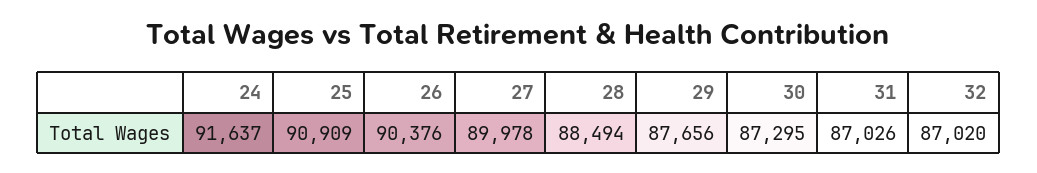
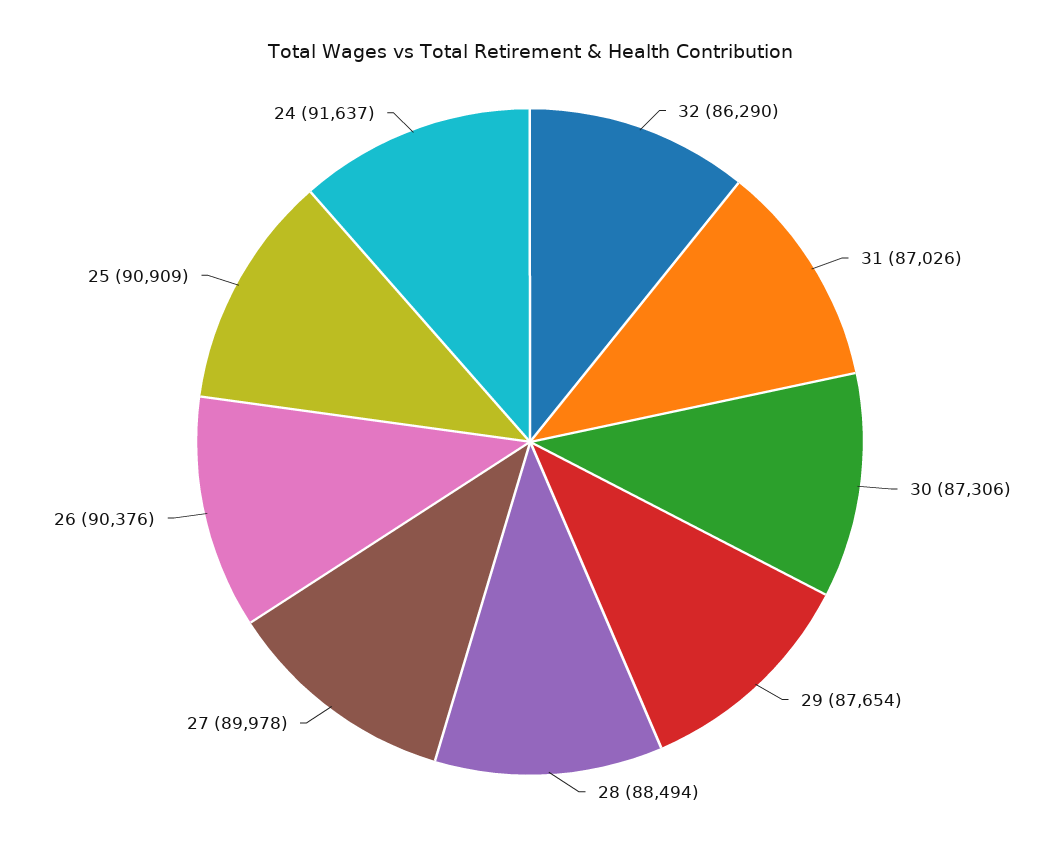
29: 87656 -> 87654
30: 87295 -> 87306
32: 87020 -> 86290

